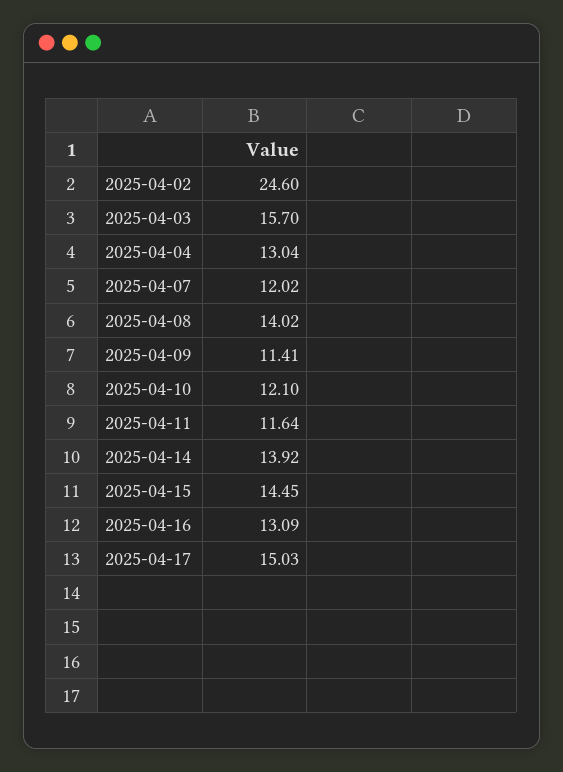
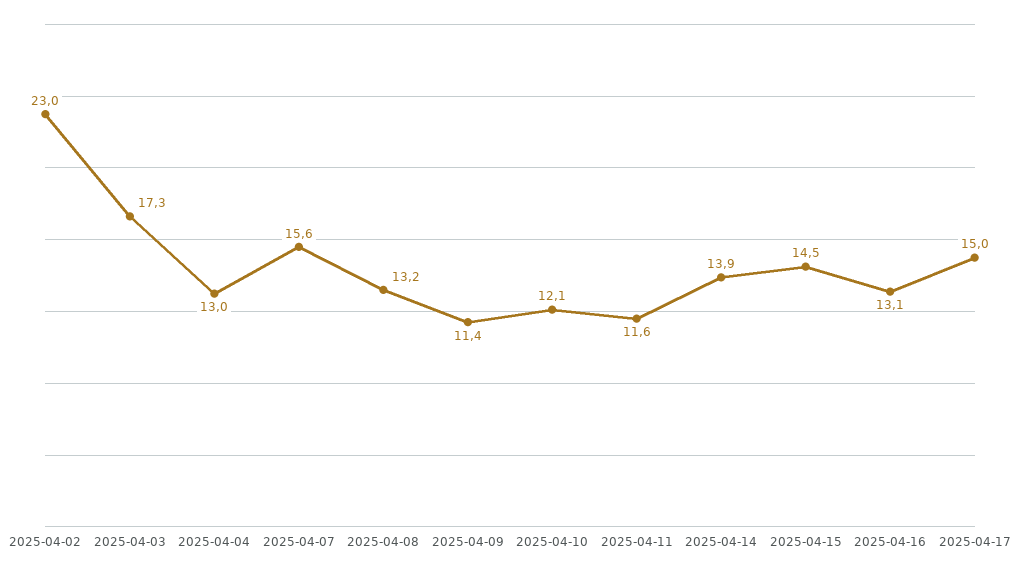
2025-04-02: 24.6 -> 23
2025-04-03: 15.7 -> 17.3
2025-04-07: 12.02 -> 15.6
2025-04-08: 14.02 -> 13.2

